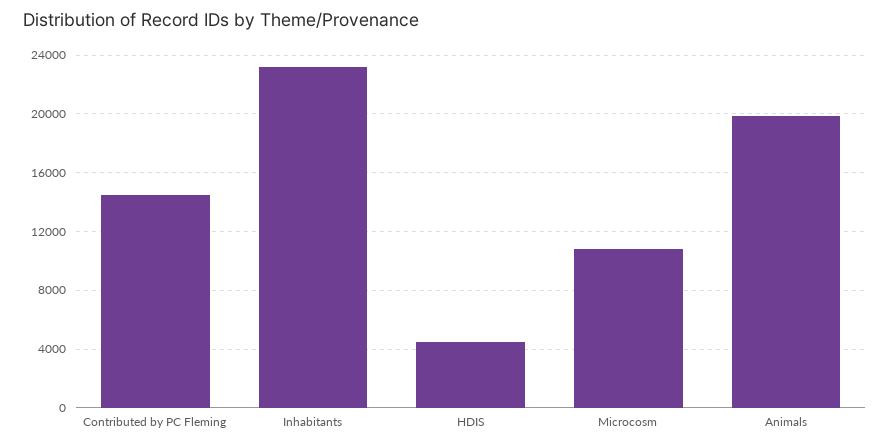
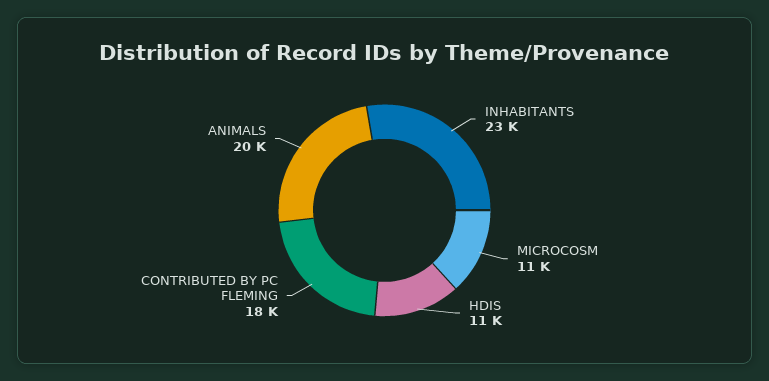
Contributed by PC Fleming: 14500 -> 18000
HDIS: 4500 -> 11000

